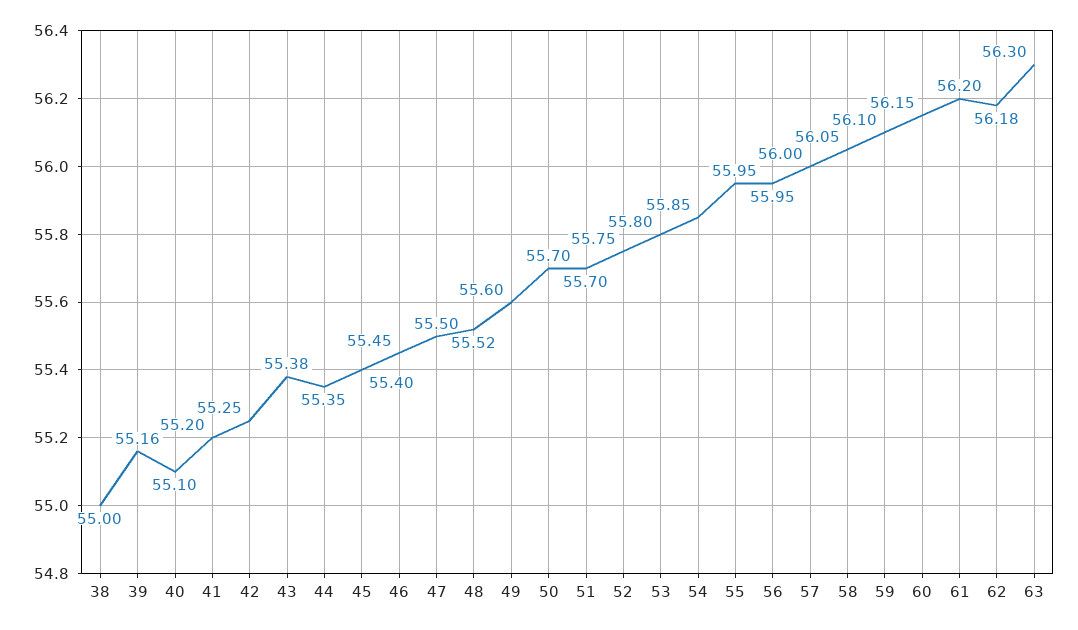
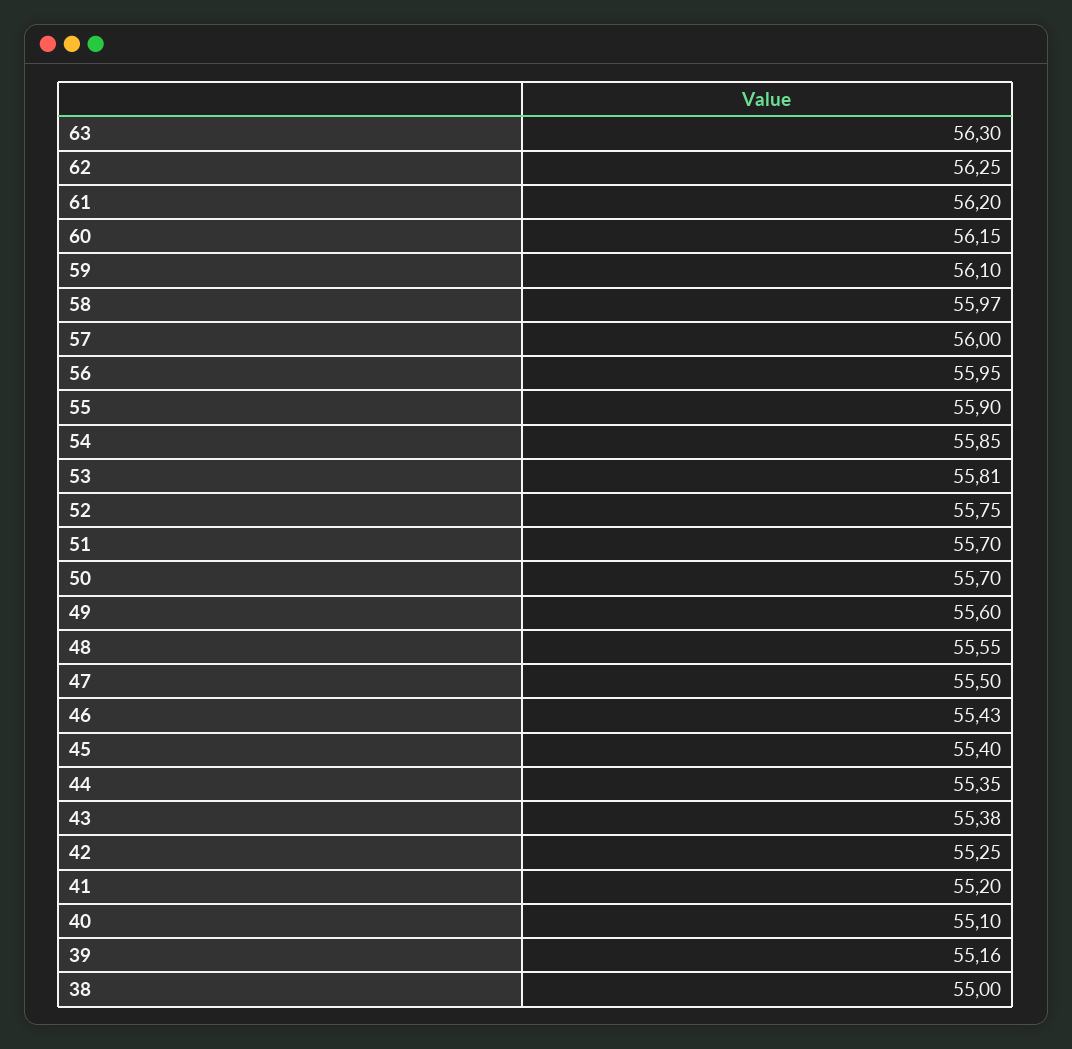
46: 55.45 -> 55.43
48: 55.52 -> 55.55
53: 55.8 -> 55.81
55: 55.95 -> 55.9
58: 56.05 -> 55.97
62: 56.18 -> 56.25

